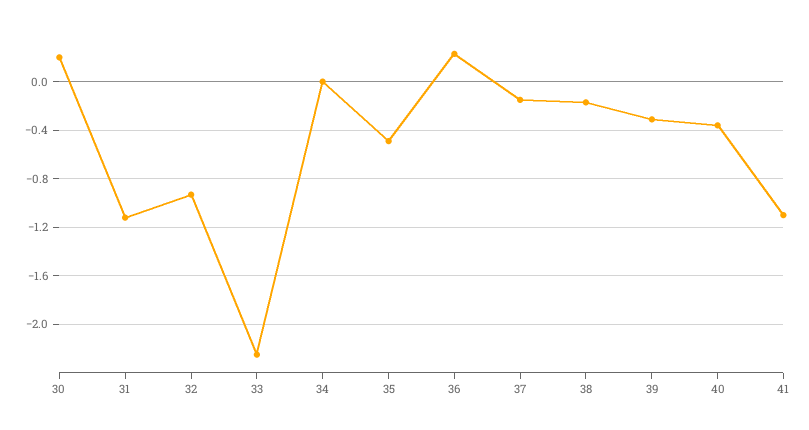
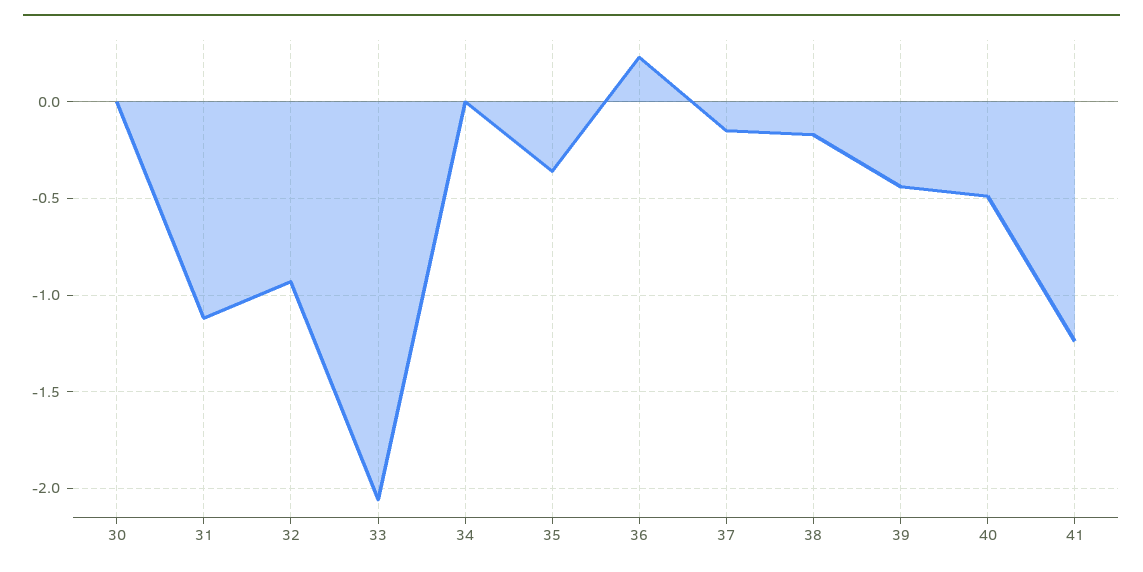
30: 0.2 -> 0
33: -2.25 -> -2.05
35: -0.5 -> -0.35
39: -0.3 -> -0.45
40: -0.35 -> -0.5
41: -1.1 -> -1.25

